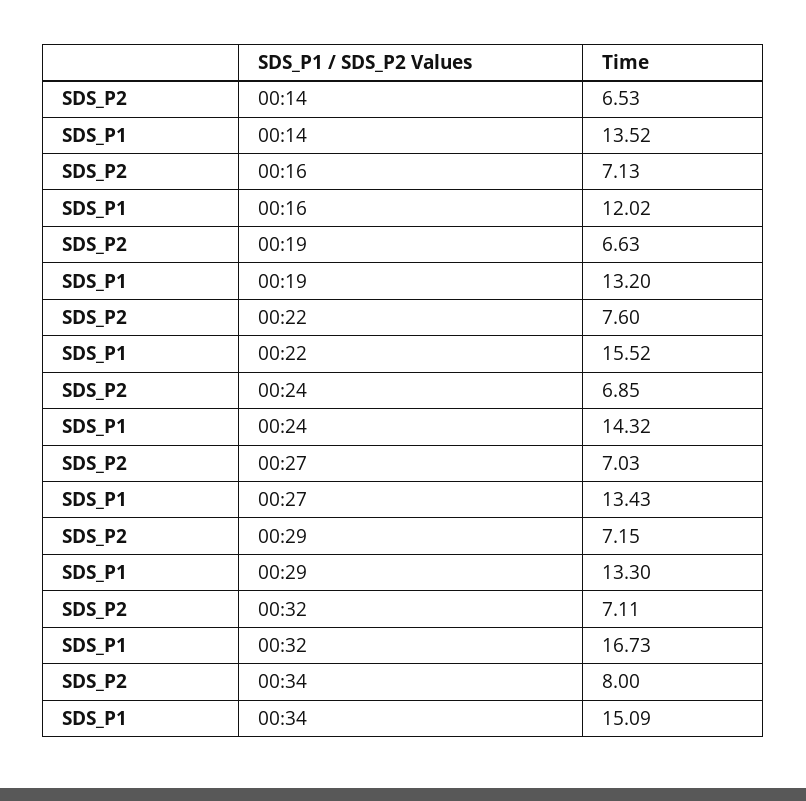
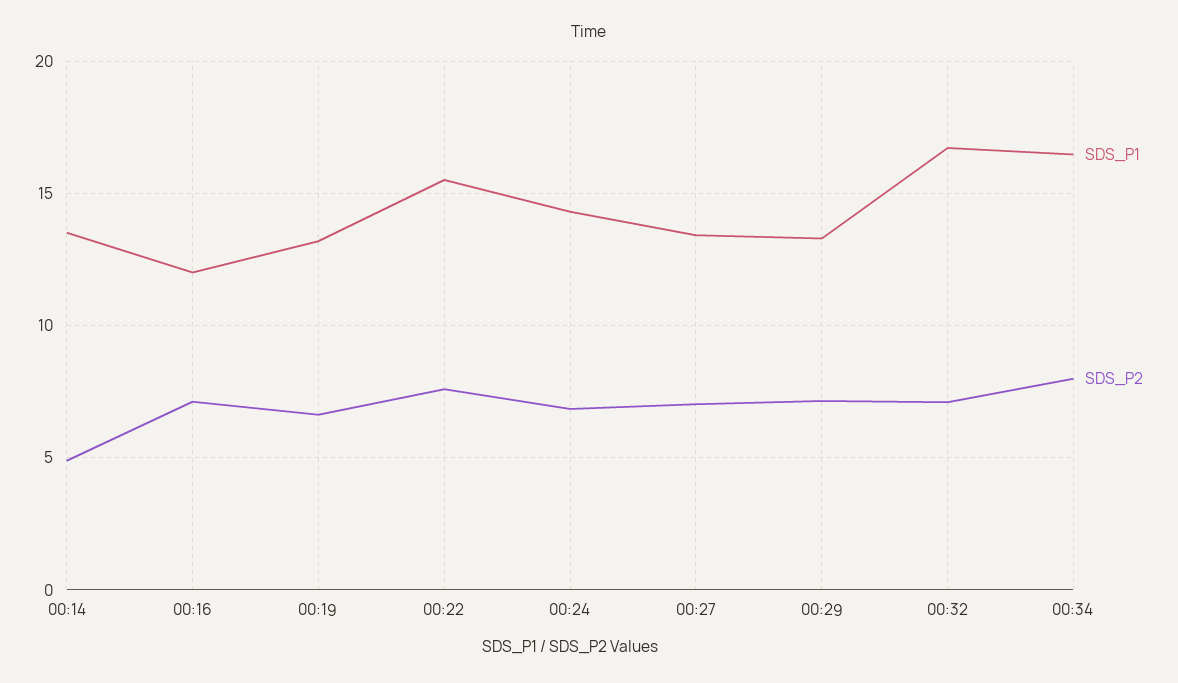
SDS_P2, 00:14: 6.53 -> 5
SDS_P1, 00:34: 15.09 -> 16.5

